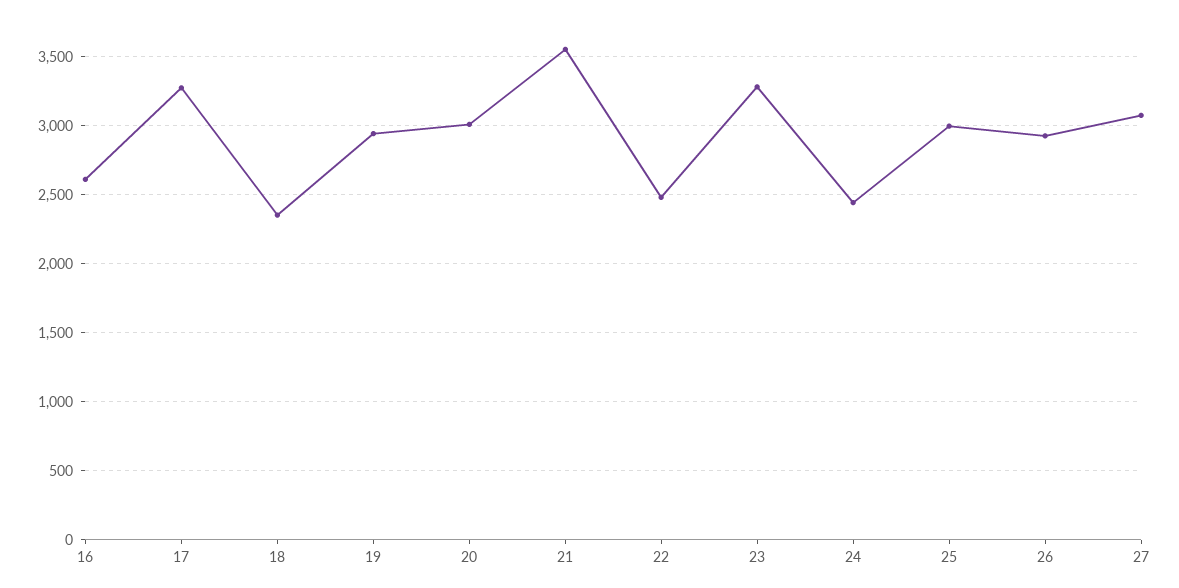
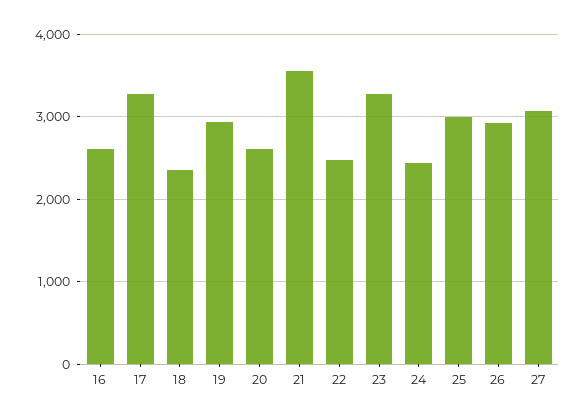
20: 3000 -> 2600

